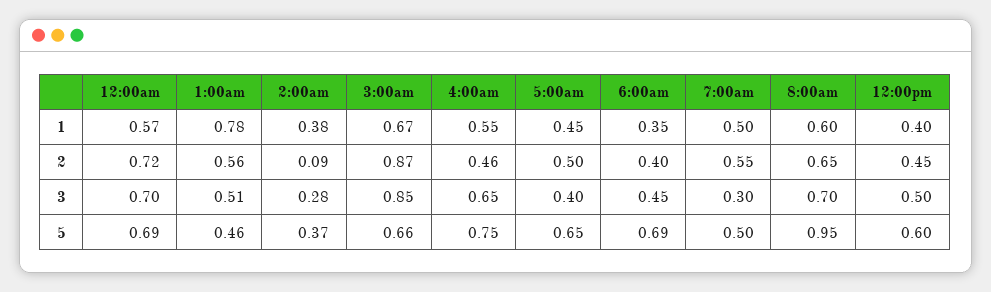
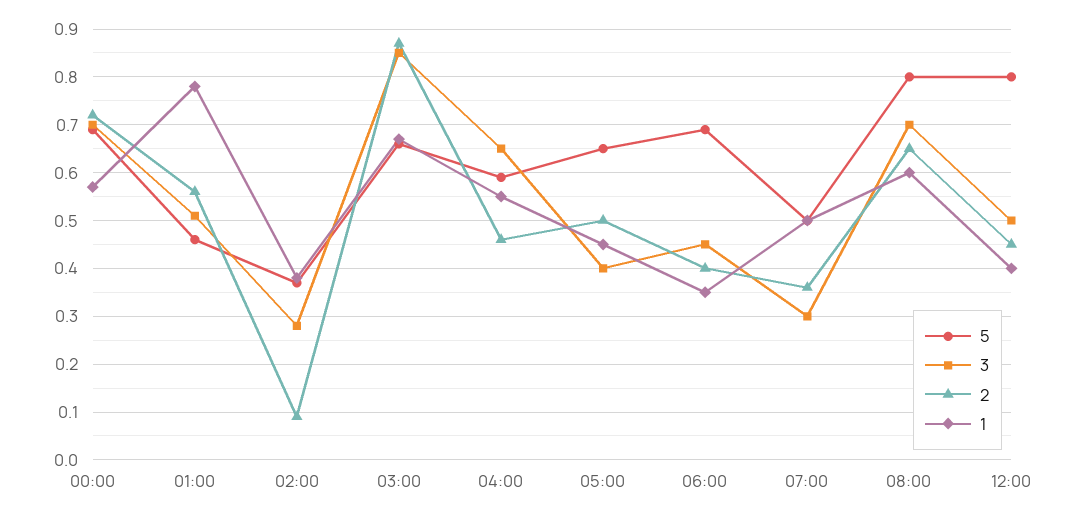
2, 7:00am: 0.55 -> 0.35
5, 4:00am: 0.75 -> 0.6
5, 8:00am: 0.95 -> 0.8
5, 12:00pm: 0.6 -> 0.8

